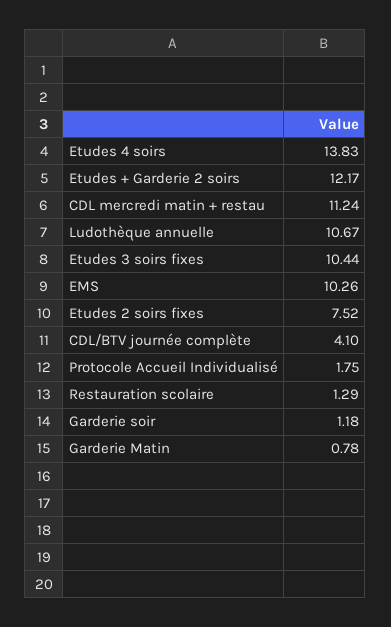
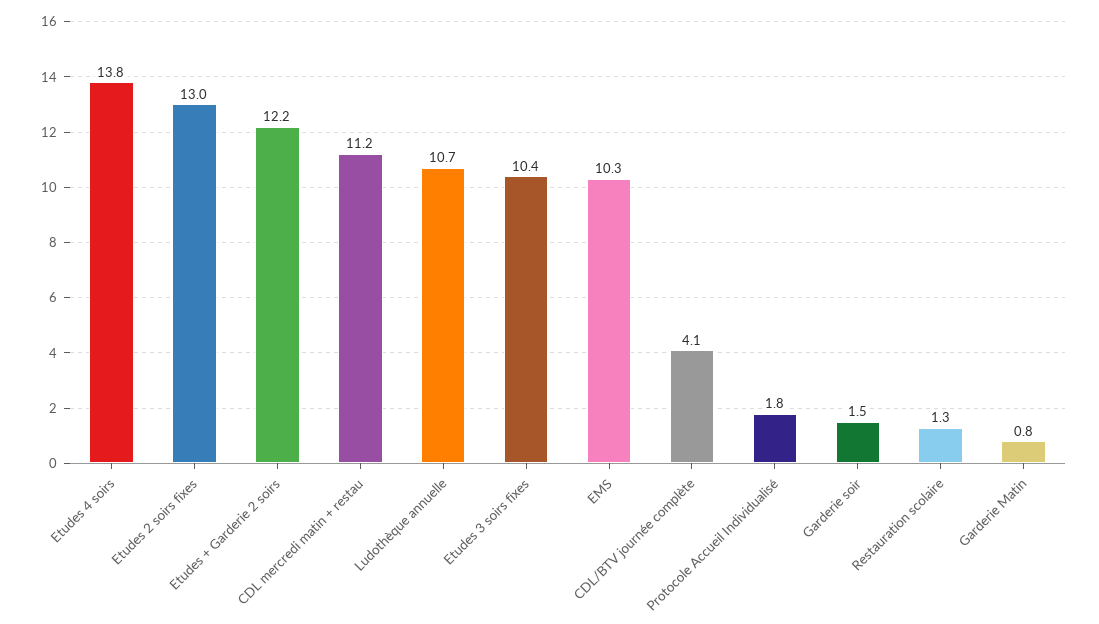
Etudes 2 soirs fixes: 7.52 -> 13
Garderie soir: 1.18 -> 1.5

